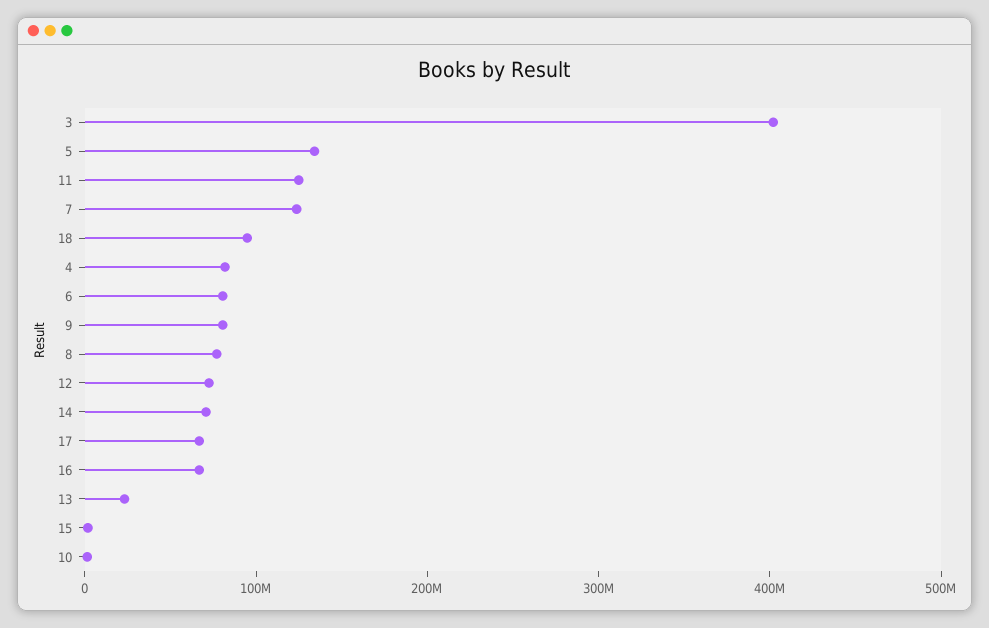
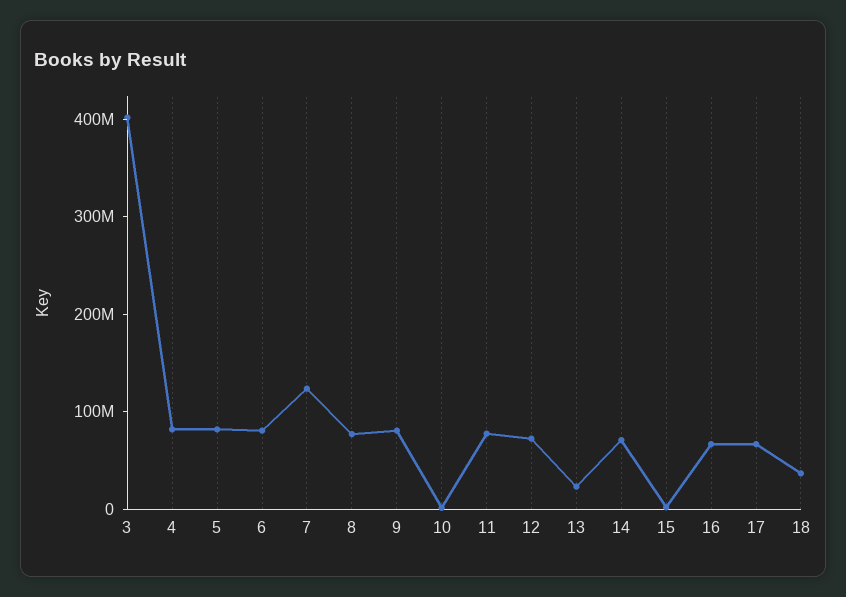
5: 140000000 -> 80000000
11: 120000000 -> 80000000
18: 100000000 -> 40000000

